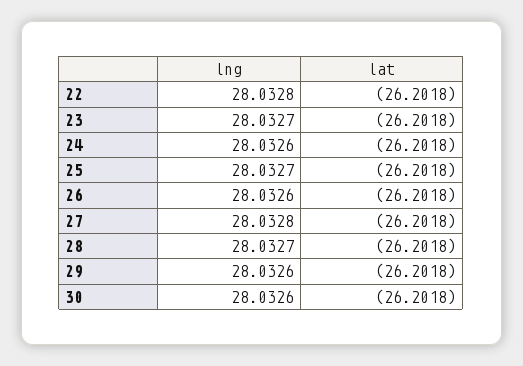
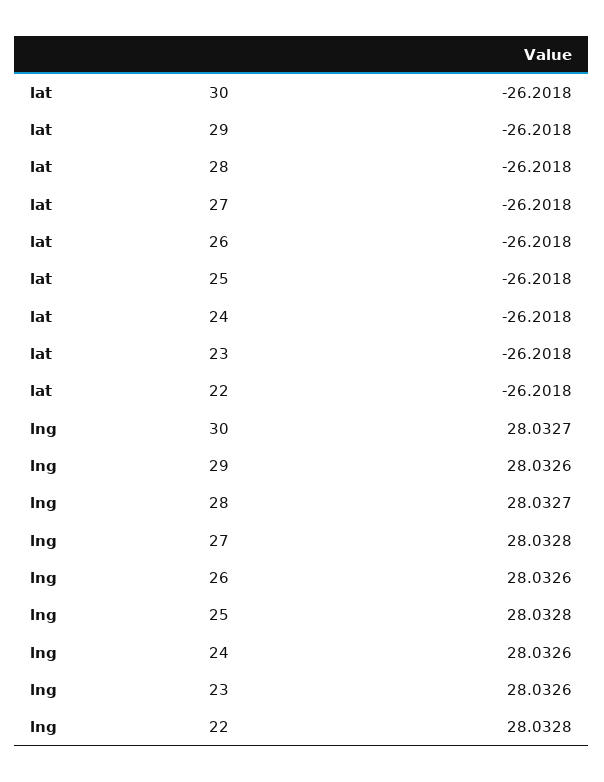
lng, 23: 28.0327 -> 28.0326
lng, 25: 28.0327 -> 28.0328
lng, 30: 28.0326 -> 28.0327

